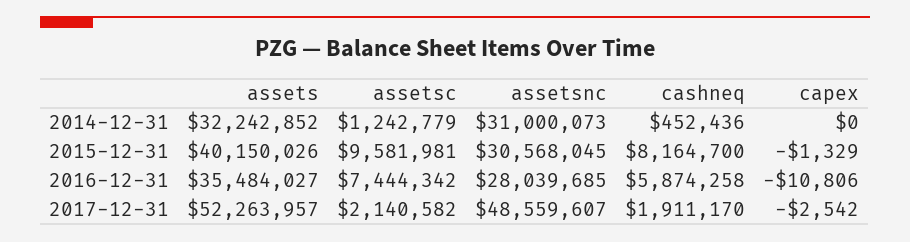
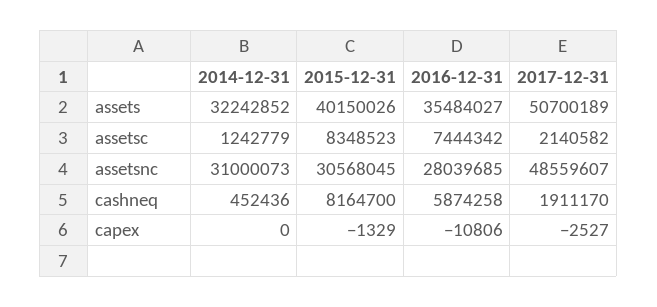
assetsc, 2015-12-31: 9581981 -> 8348523
assets, 2017-12-31: 52263957 -> 50700189
capex, 2017-12-31: -2542 -> -2527

